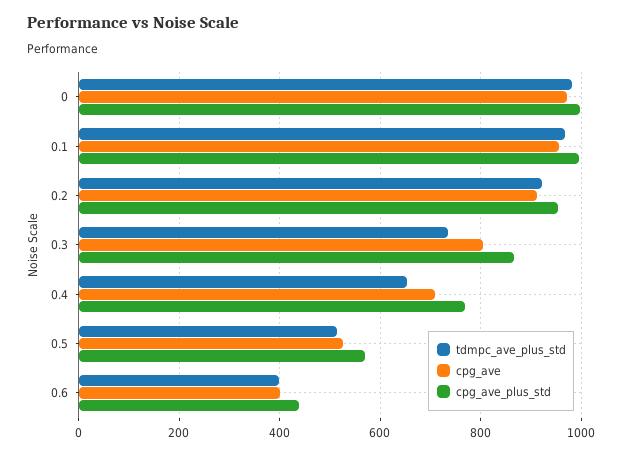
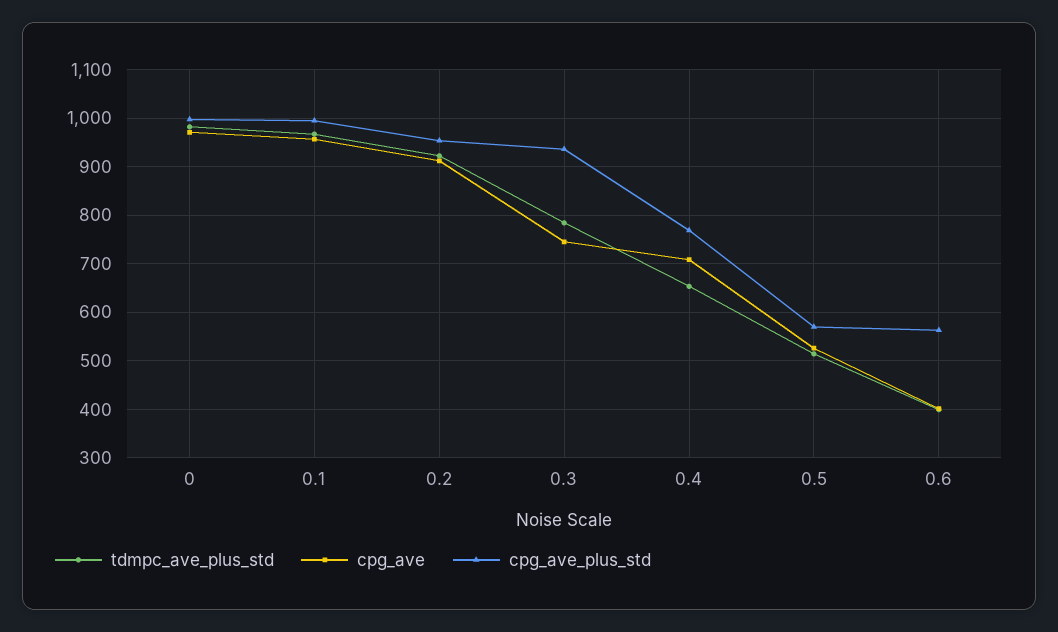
tdmpc_ave_plus_std, 0.3: 740 -> 780
cpg_ave, 0.3: 800 -> 740
cpg_ave_plus_std, 0.3: 860 -> 940
cpg_ave_plus_std, 0.6: 440 -> 560

